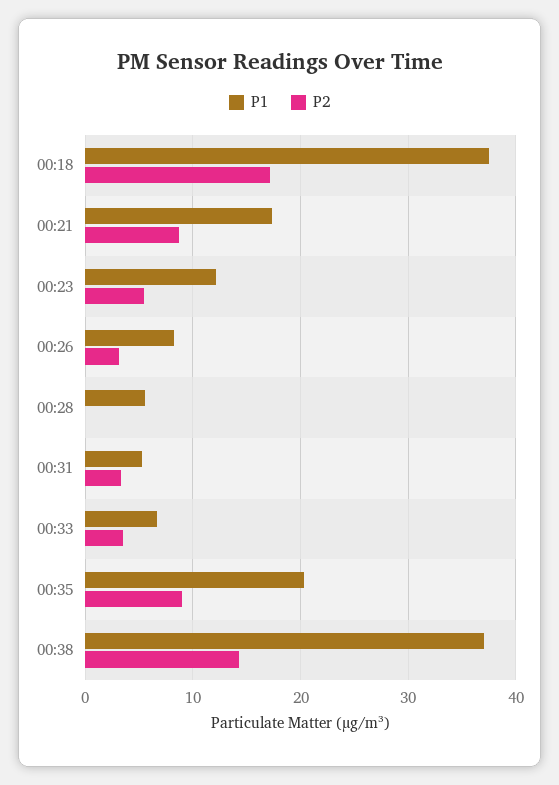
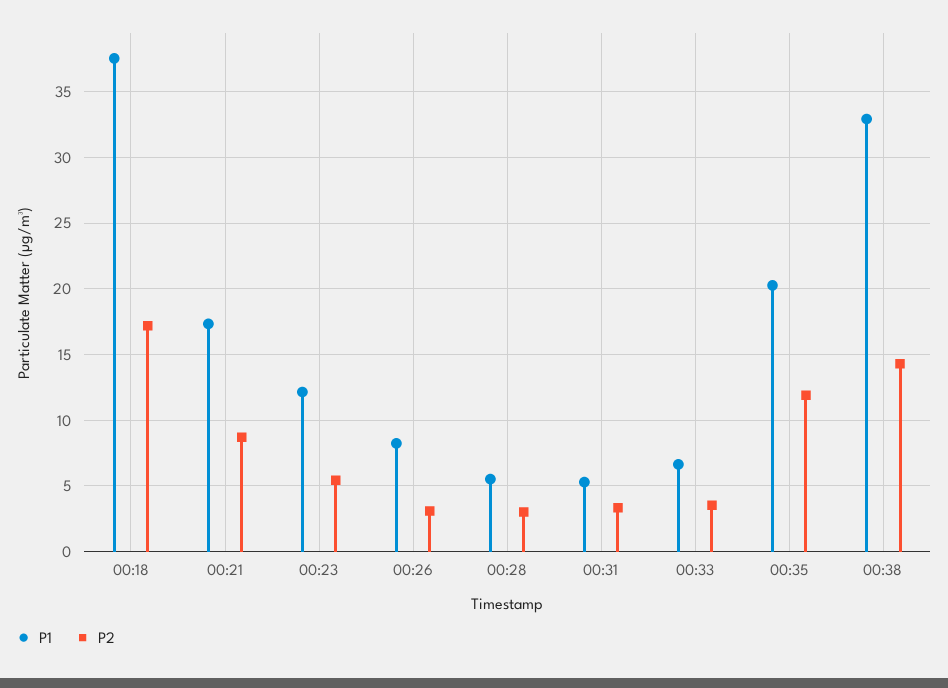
P2, 00:28: 0 -> 3
P2, 00:35: 9 -> 12
P1, 00:38: 37 -> 33

